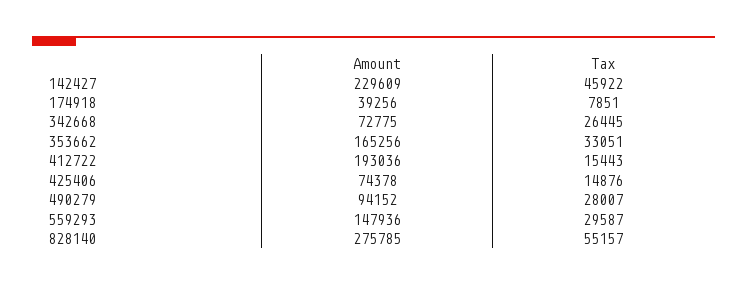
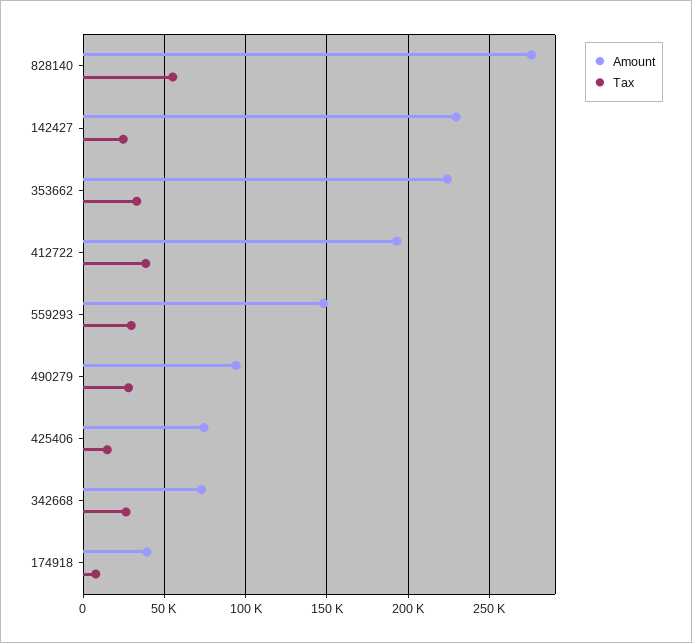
Tax, 142427: 45922 -> 25000
Amount, 353662: 165256 -> 225000
Tax, 412722: 15443 -> 40000

